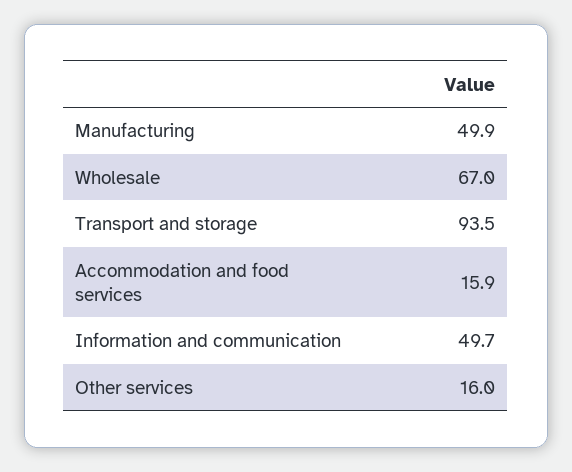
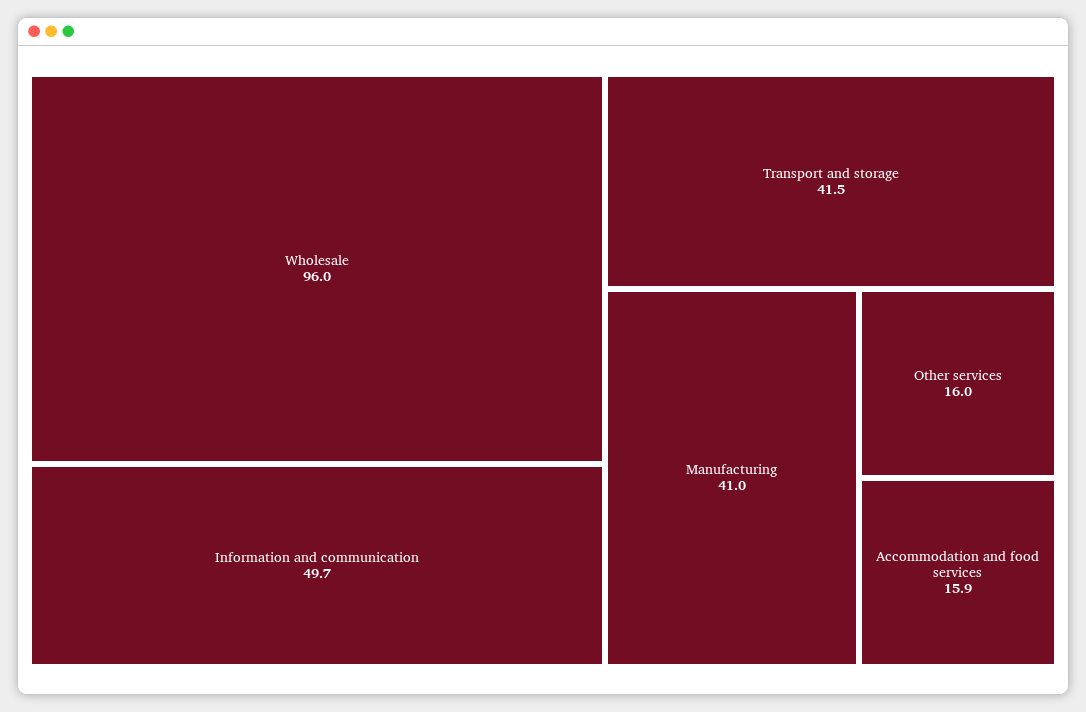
Manufacturing: 49.9 -> 41
Wholesale: 67 -> 96
Transport and storage: 93.5 -> 41.5

